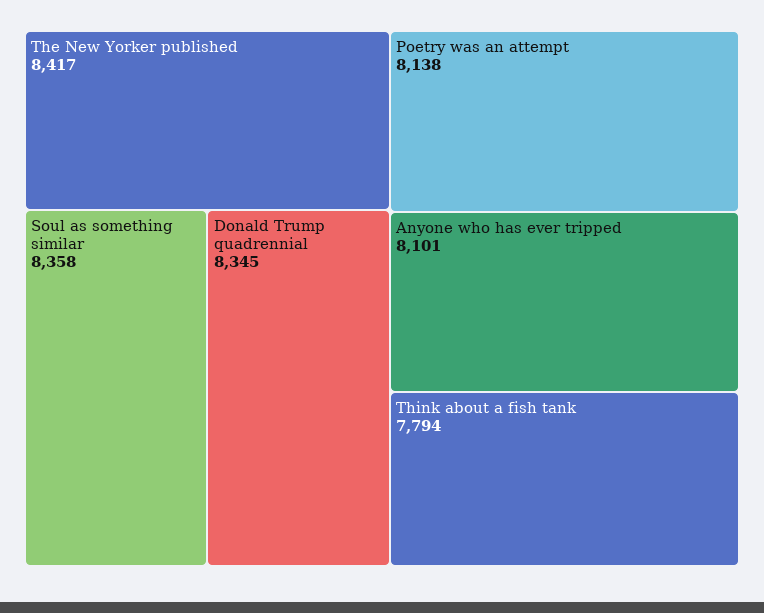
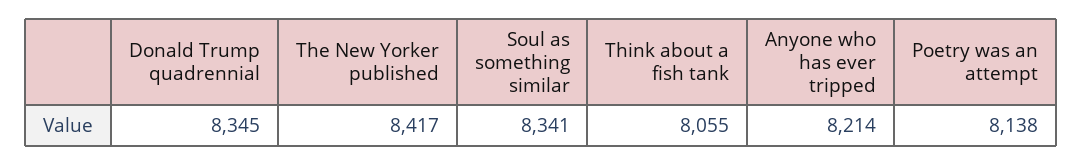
Soul as something similar: 8358 -> 8341
Anyone who has ever tripped: 8101 -> 8214
Think about a fish tank: 7794 -> 8055

